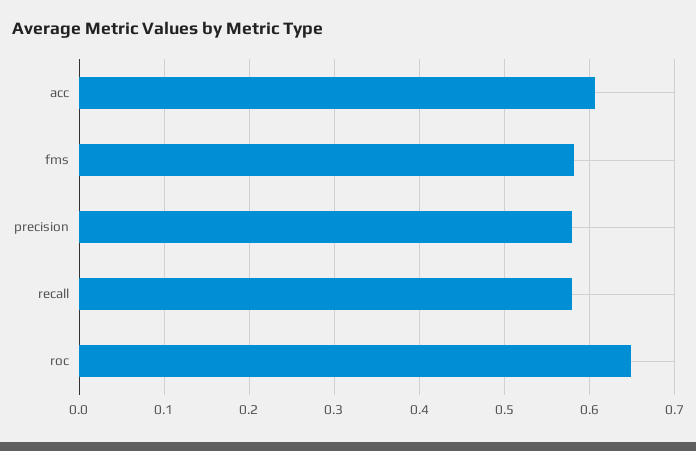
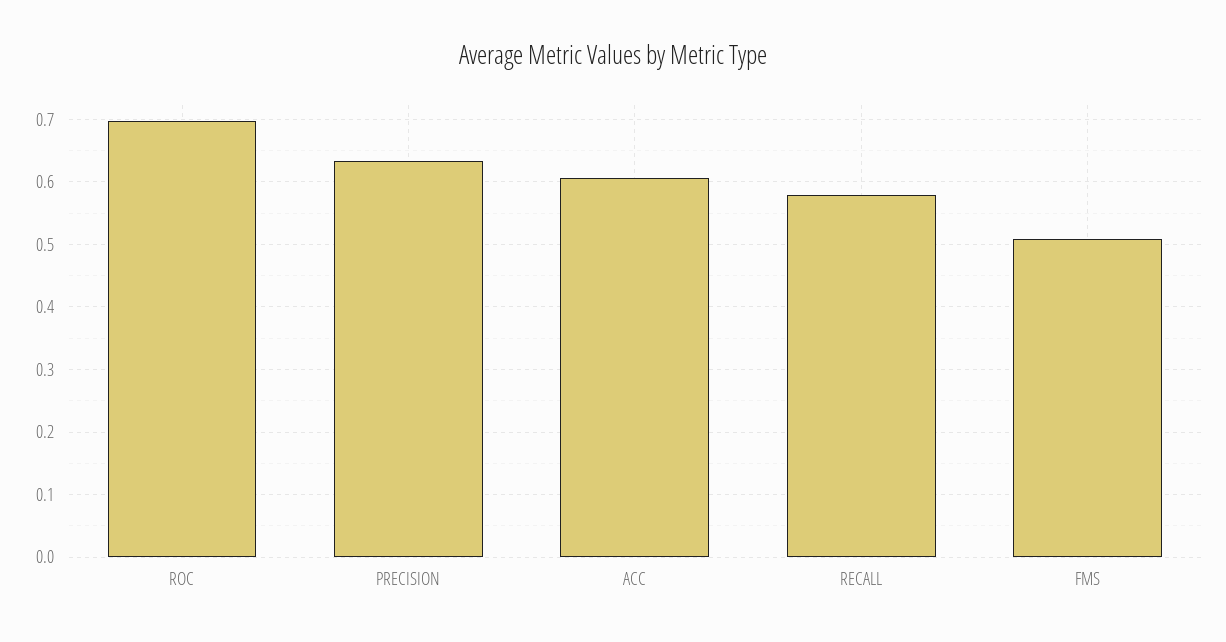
fms: 0.58 -> 0.51
precision: 0.58 -> 0.63
roc: 0.65 -> 0.7

